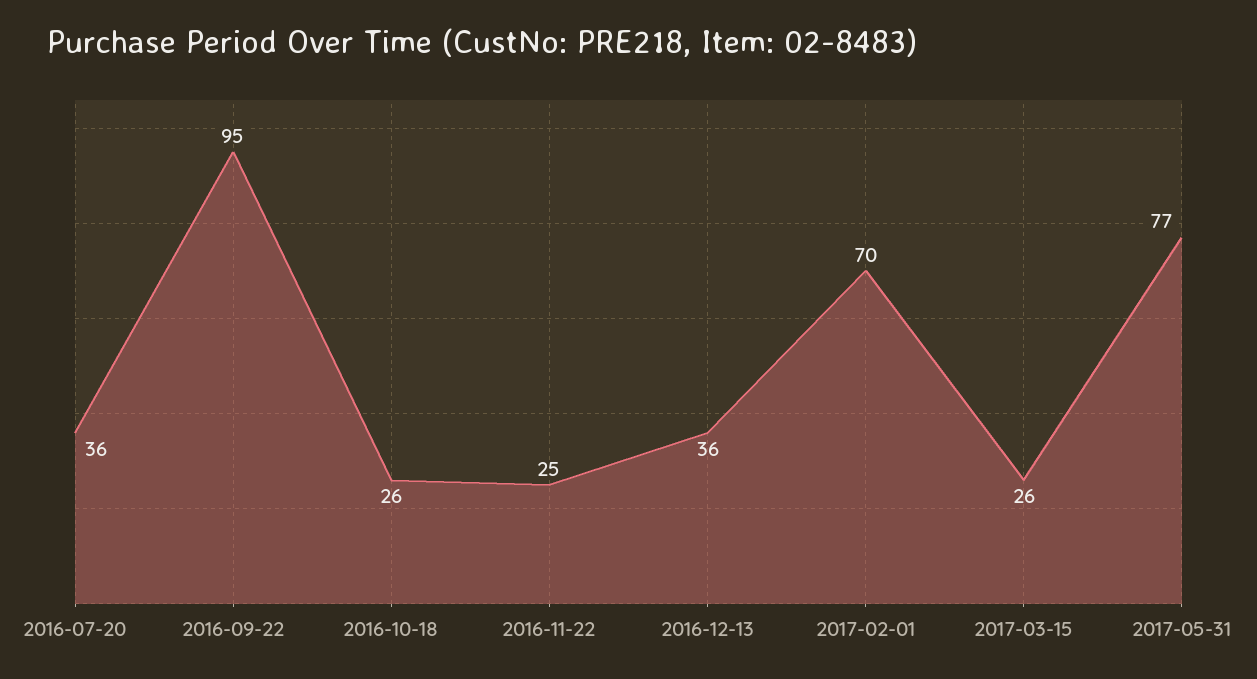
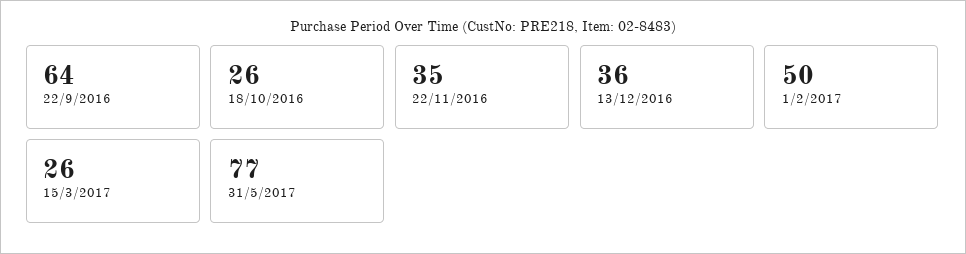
2016-07-20: 36 -> none
2016-09-22: 95 -> 64
2016-11-22: 25 -> 35
2017-02-01: 70 -> 50

